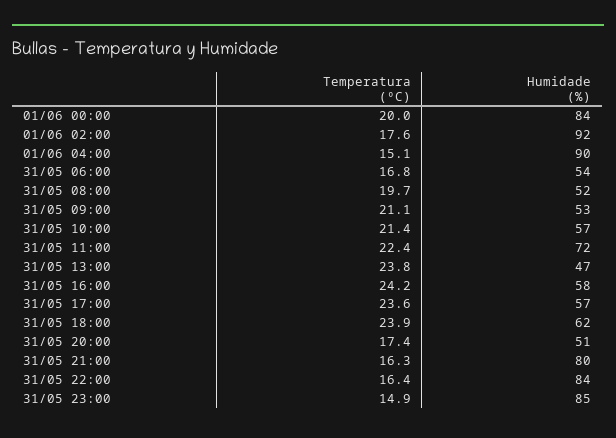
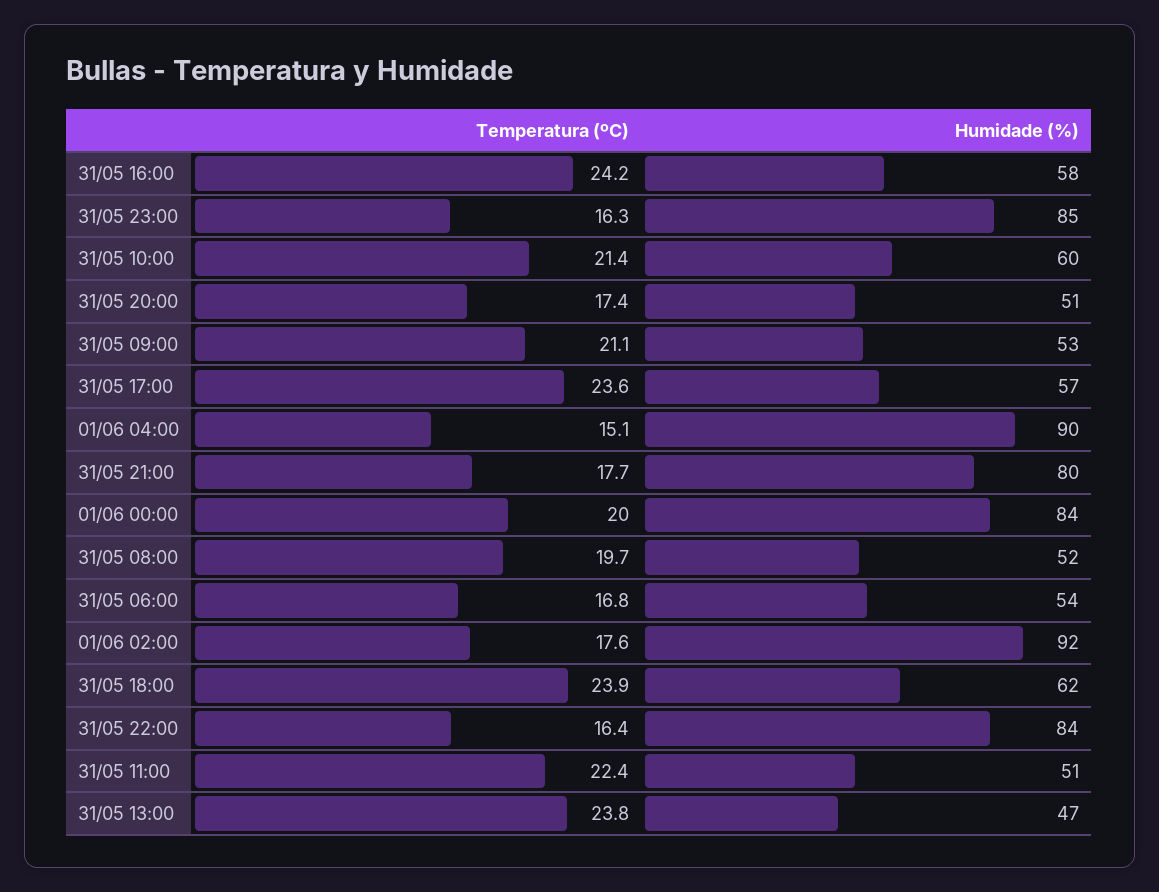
Humidade (%), 31/05 10:00: 57 -> 60
Humidade (%), 31/05 11:00: 72 -> 51
Temperatura (ºC), 31/05 21:00: 16.3 -> 17.7
Temperatura (ºC), 31/05 23:00: 14.9 -> 16.3

